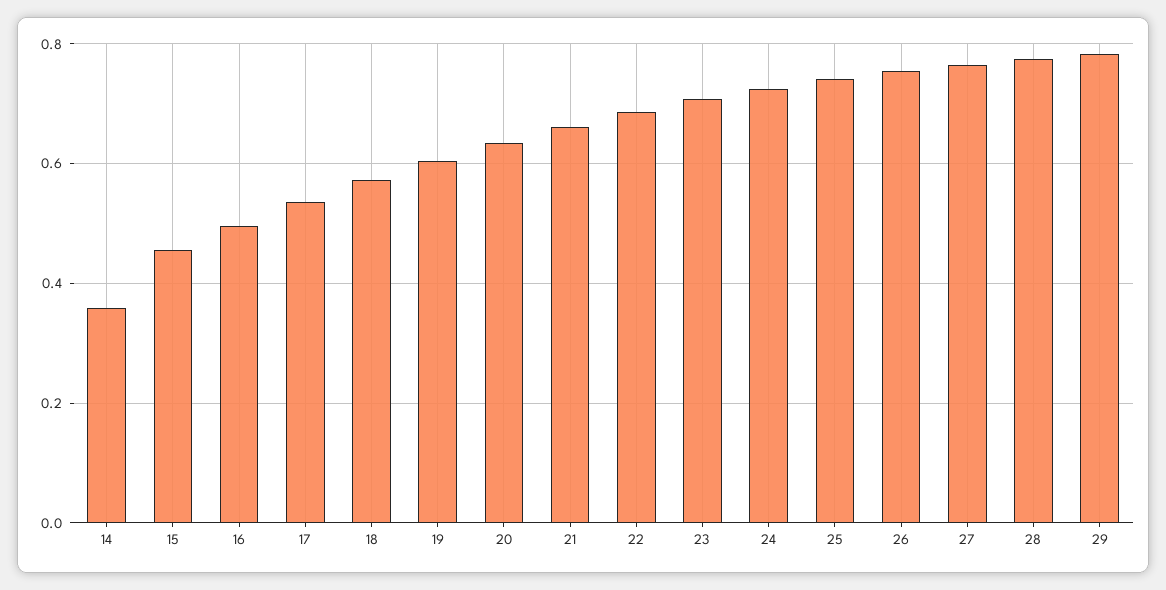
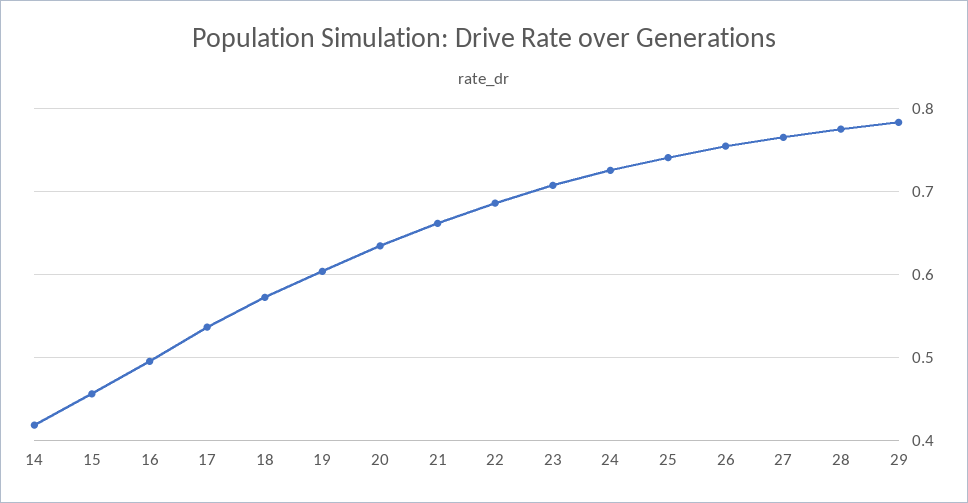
14: 0.36 -> 0.42

